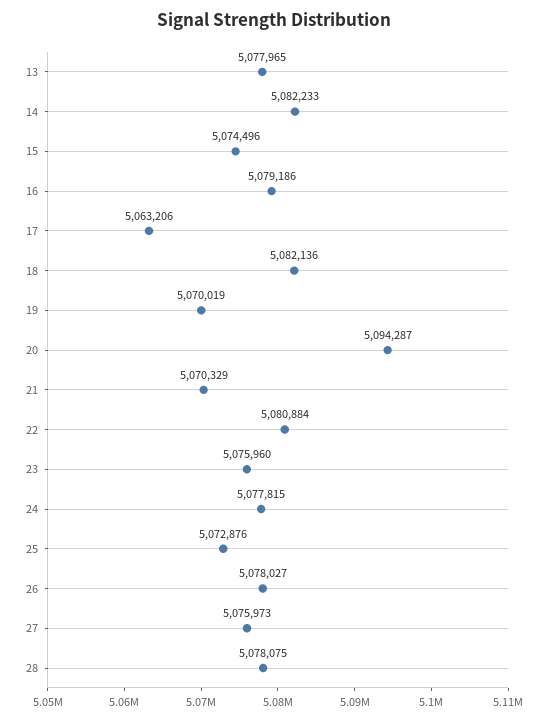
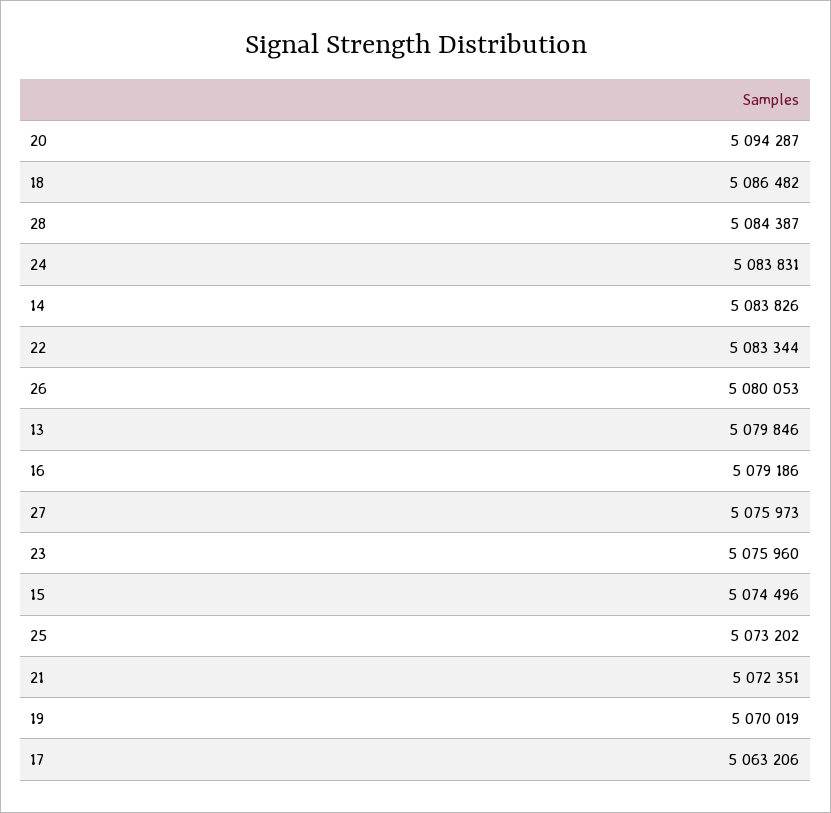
13: 5077965 -> 5079846
14: 5082233 -> 5083826
18: 5082136 -> 5086482
21: 5070329 -> 5072351
22: 5080884 -> 5083344
24: 5077815 -> 5083831
25: 5072876 -> 5073202
26: 5078027 -> 5080053
28: 5078075 -> 5084387

